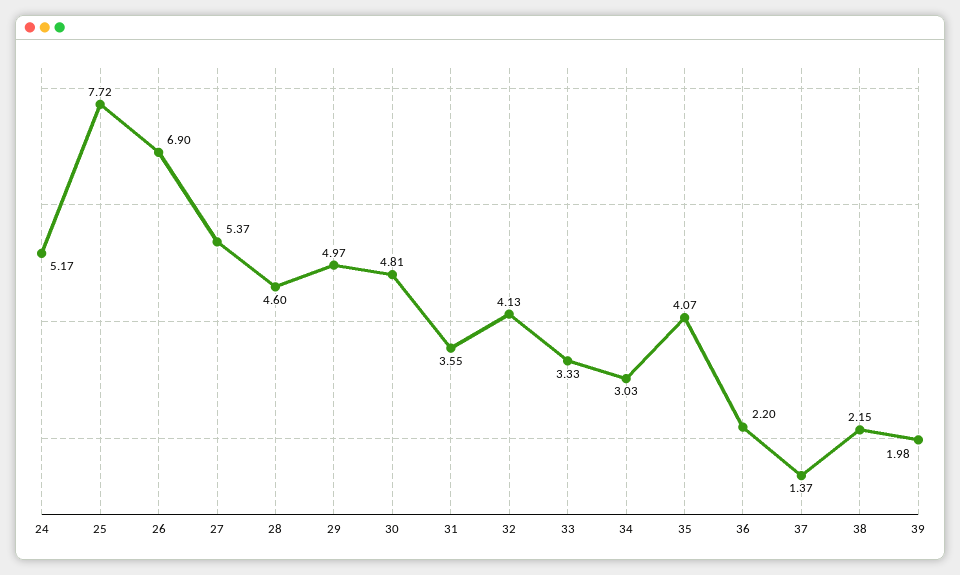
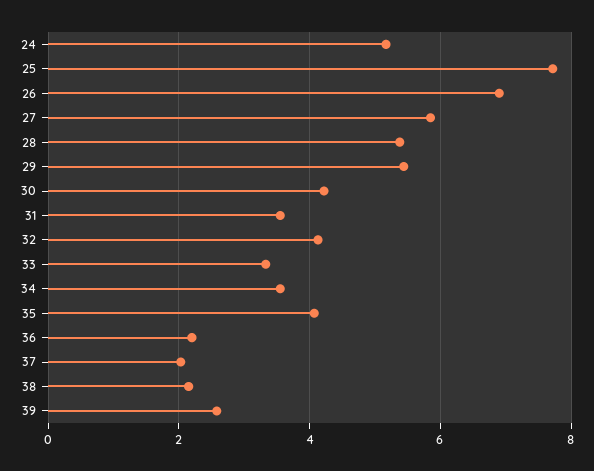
27: 5.37 -> 5.8
28: 4.6 -> 5.4
29: 4.97 -> 5.4
30: 4.81 -> 4.2
34: 3.03 -> 3.6
37: 1.37 -> 2
39: 1.98 -> 2.6

